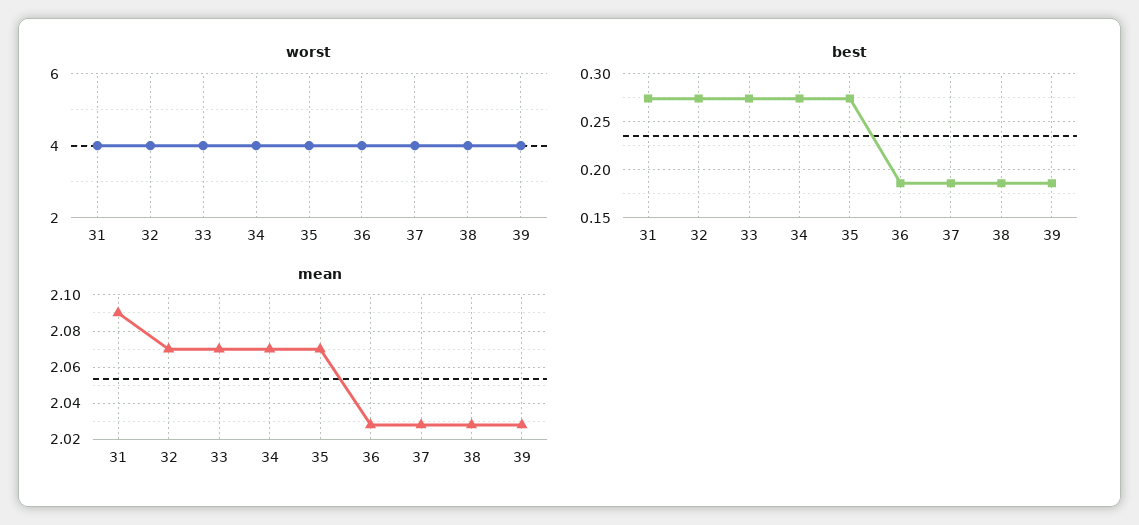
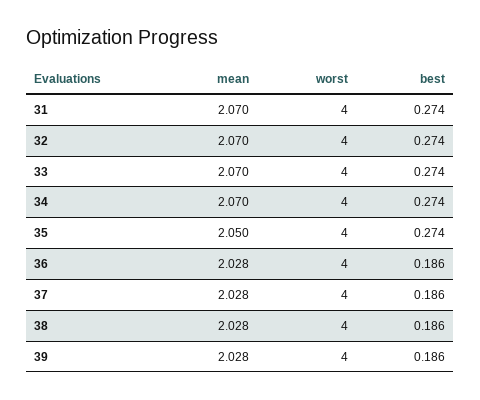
mean, 31: 2.09 -> 2.07
mean, 35: 2.07 -> 2.05

